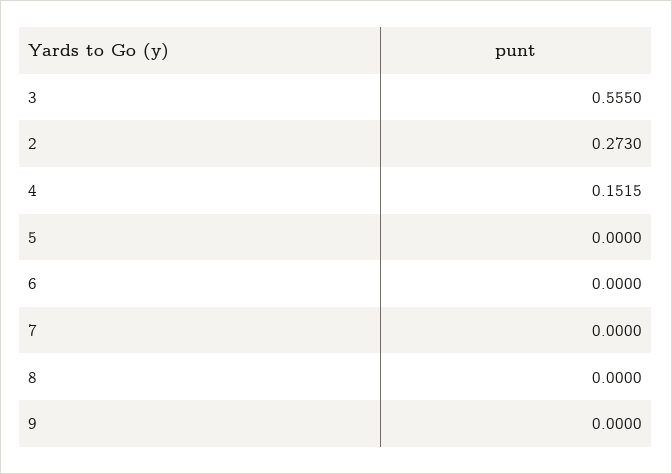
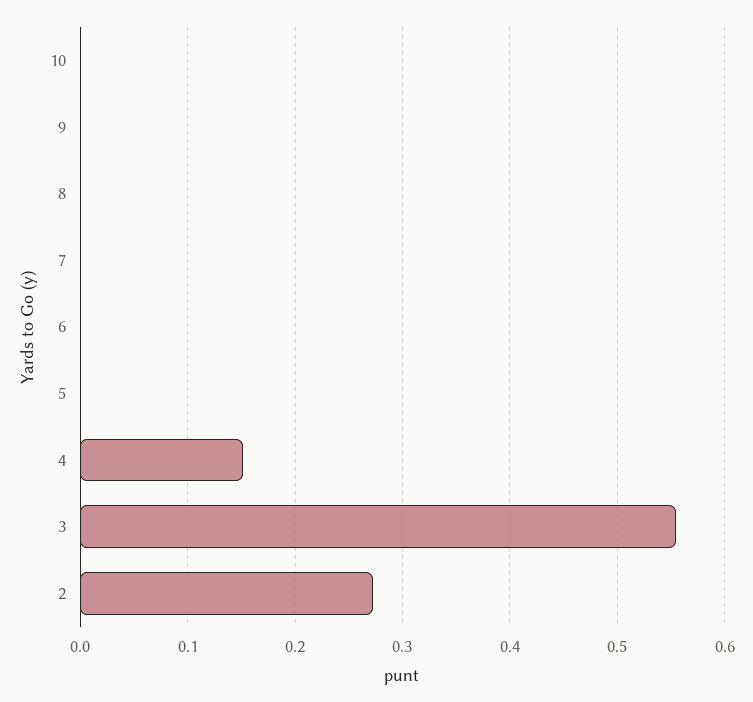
10: none -> 0

